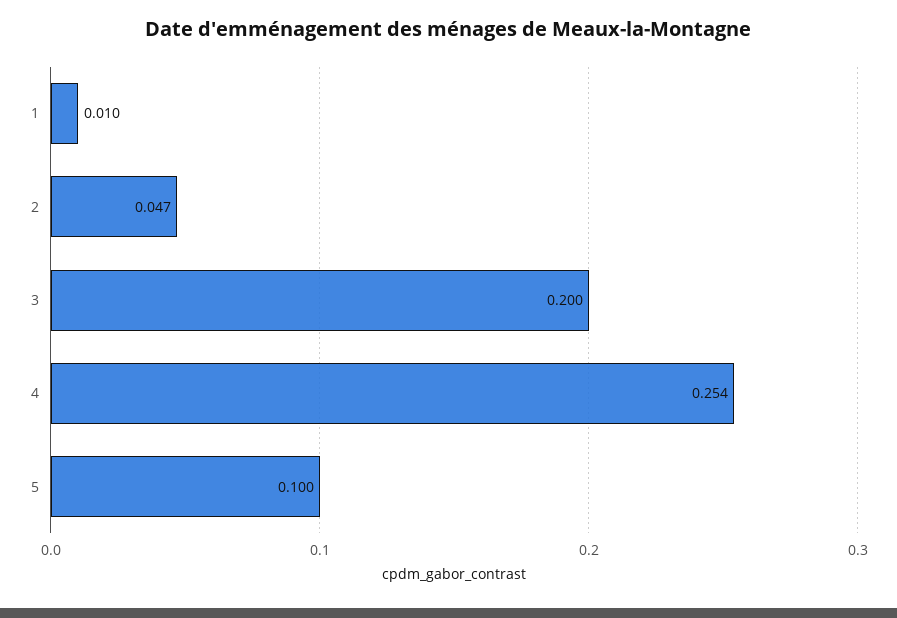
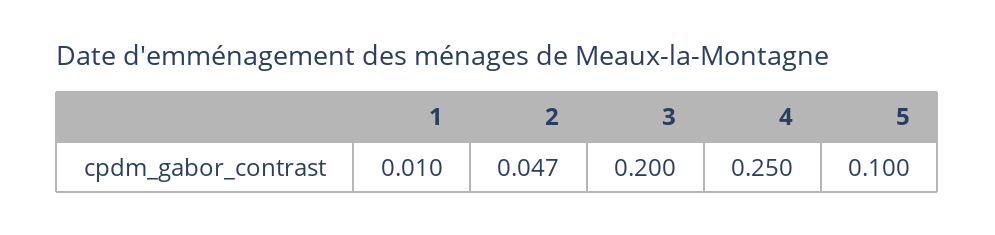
4: 0.254 -> 0.25

